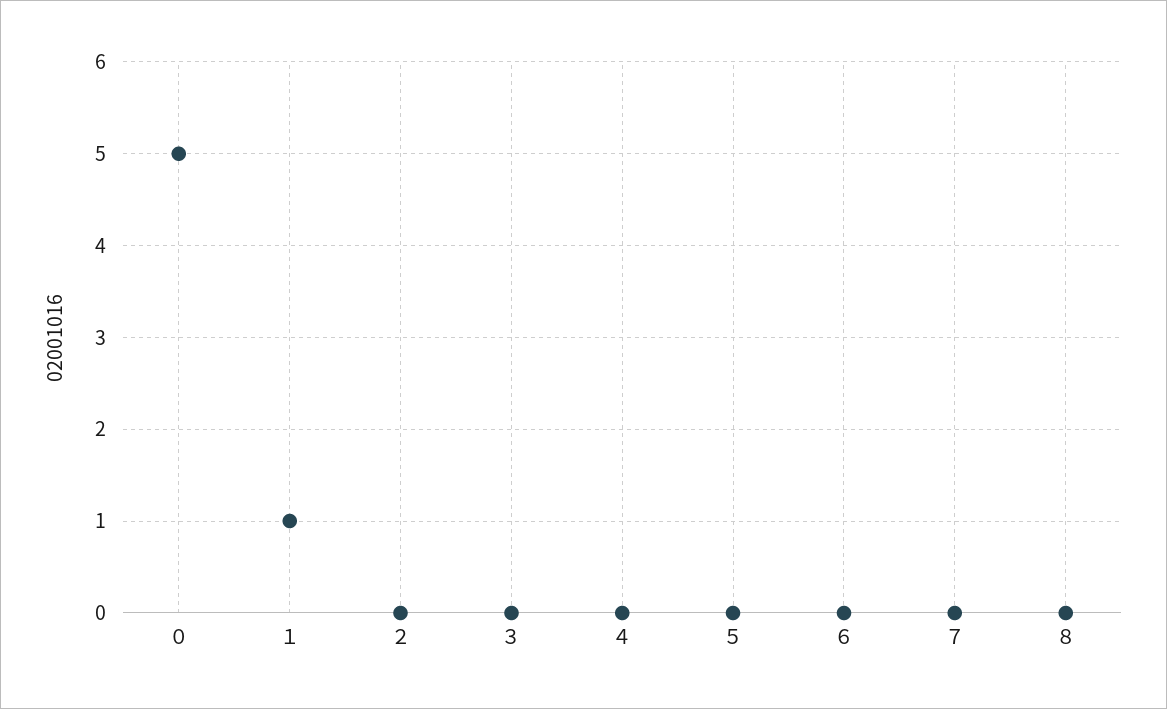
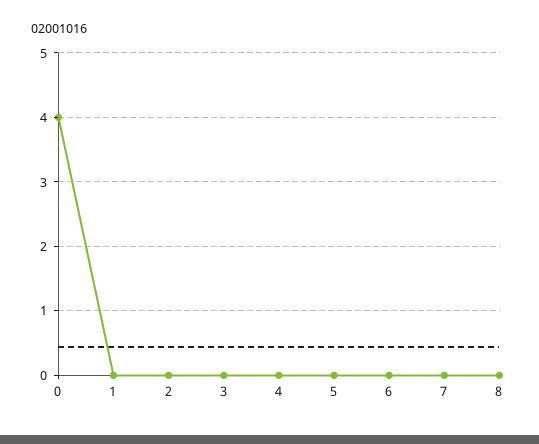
０: 5 -> 4
１: 1 -> 0

